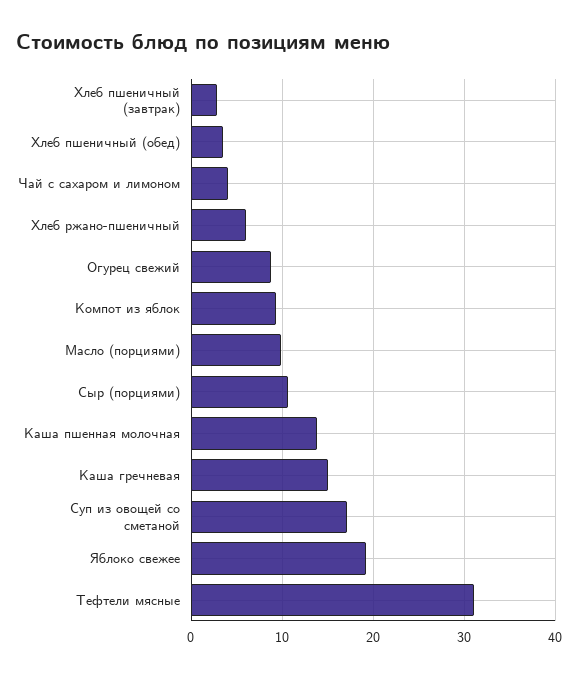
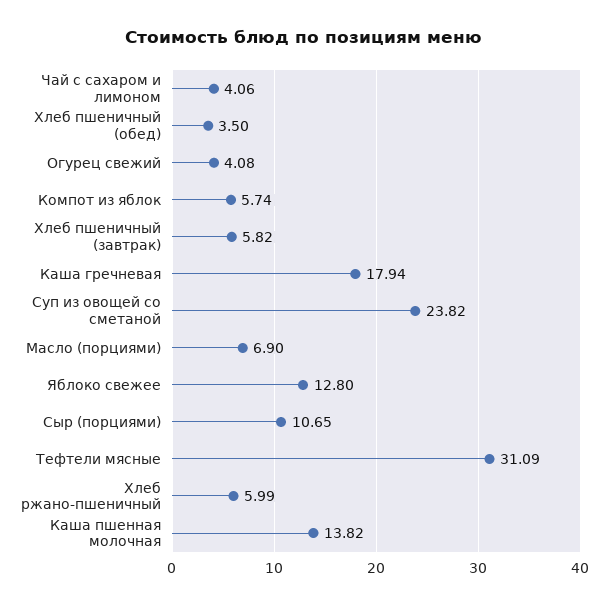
Хлеб пшеничный (завтрак): 3 -> 5.82
Огурец свежий: 9 -> 4.08
Компот из яблок: 9 -> 5.74
Масло (порциями): 10 -> 6.9
Каша гречневая: 15 -> 17.94
Суп из овощей со сметаной: 17 -> 23.82
Яблоко свежее: 19 -> 12.8

